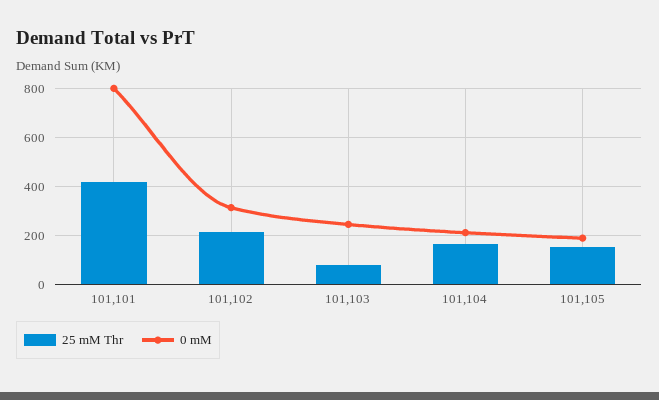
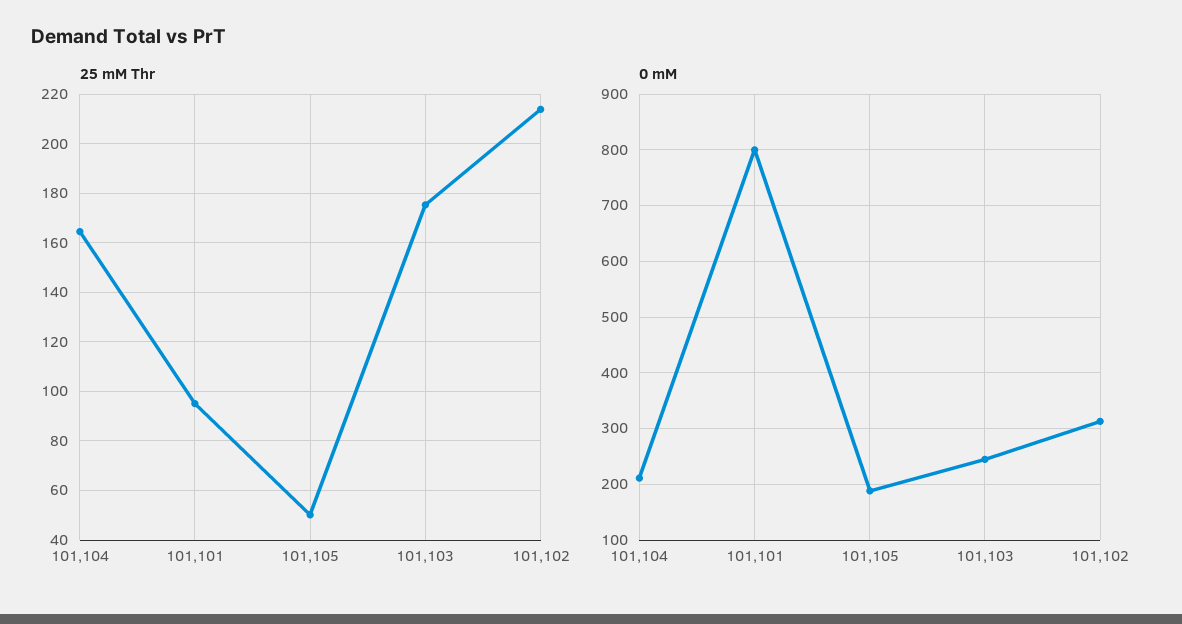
25 mM Thr, 101,101: 425 -> 95
25 mM Thr, 101,103: 75 -> 175
25 mM Thr, 101,105: 150 -> 50

